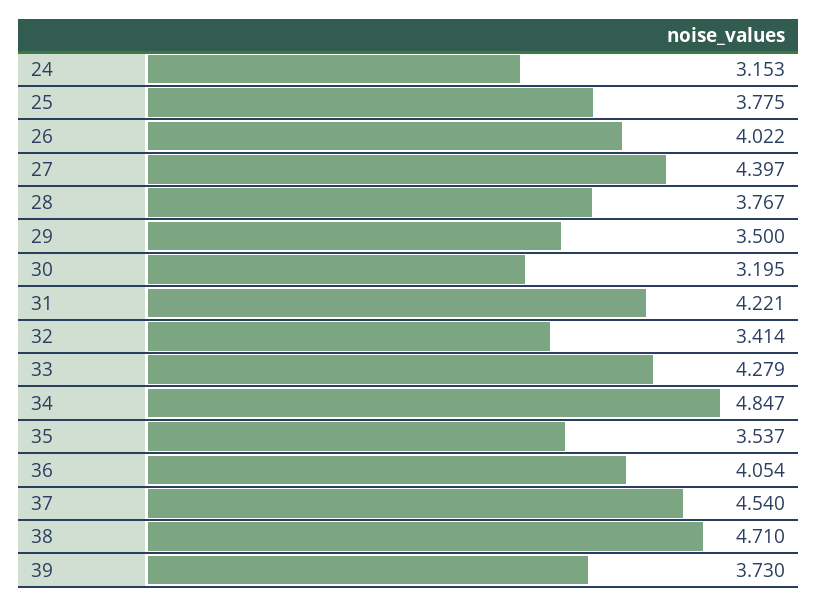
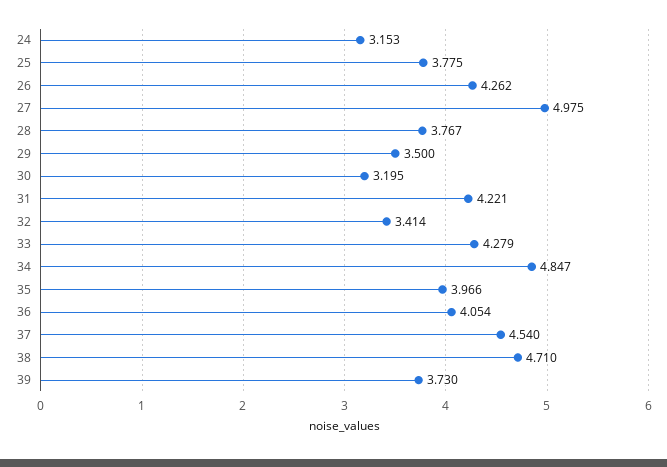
26: 4.022 -> 4.262
27: 4.397 -> 4.975
35: 3.537 -> 3.966

